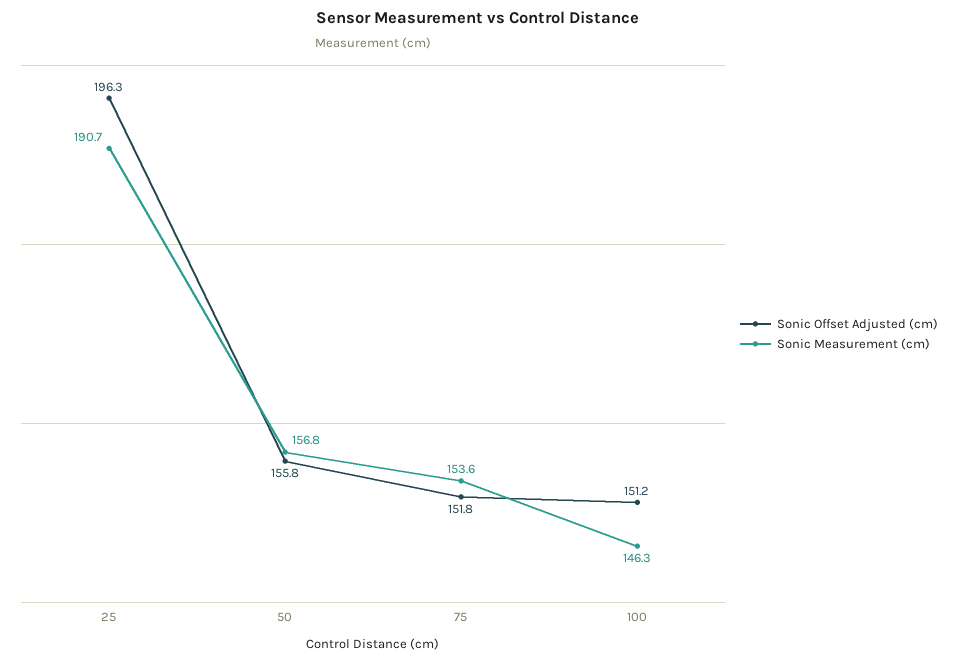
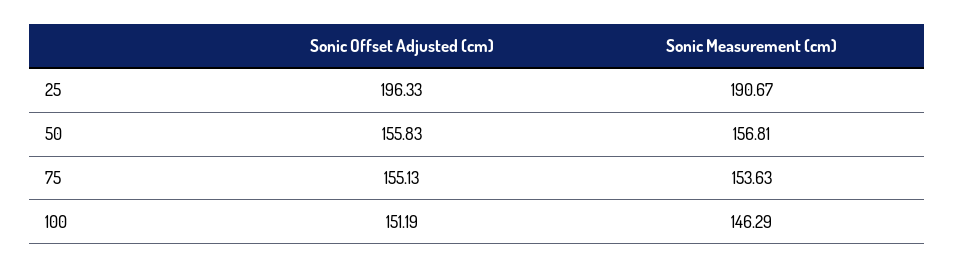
Sonic Offset Adjusted (cm), 75: 151.8 -> 155.13

